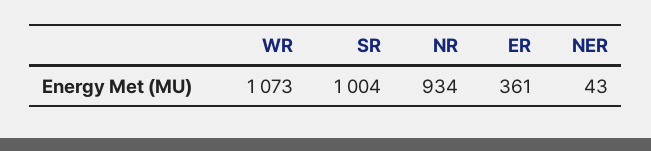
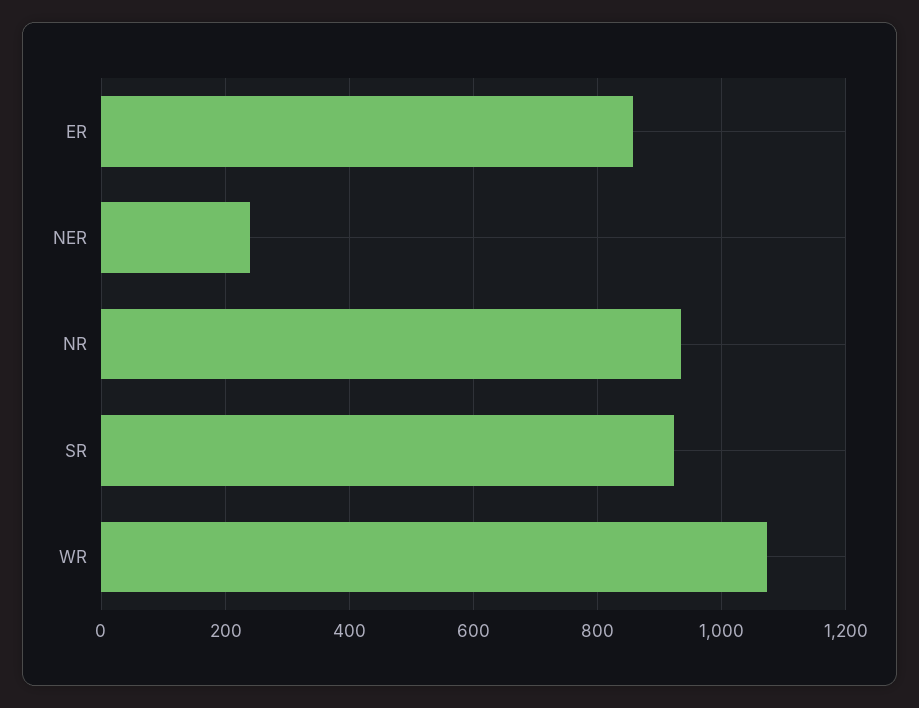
SR: 1004 -> 920
ER: 361 -> 860
NER: 43 -> 240

